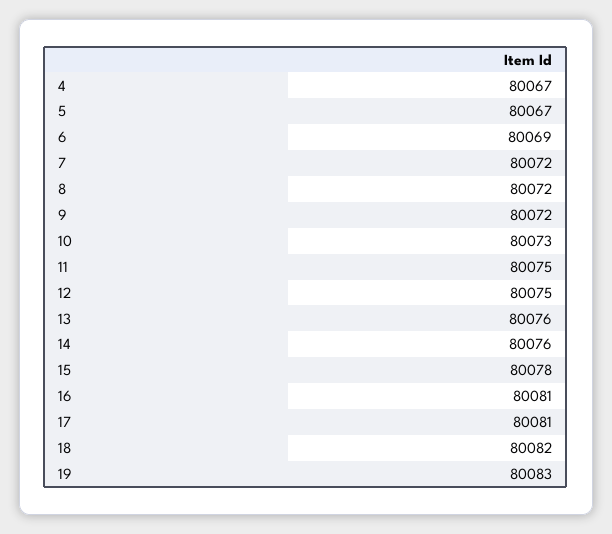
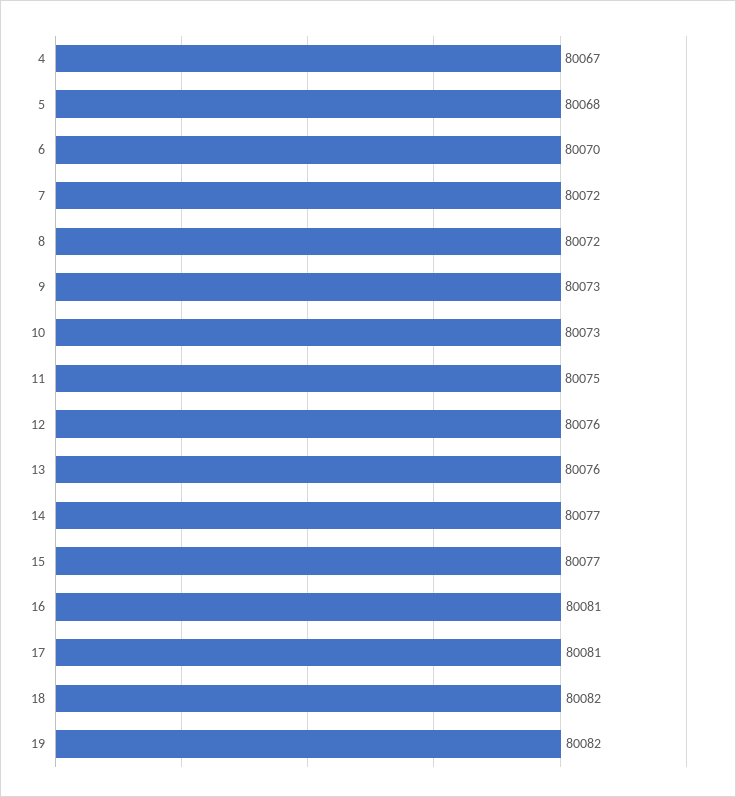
5: 80067 -> 80068
6: 80069 -> 80070
9: 80072 -> 80073
12: 80075 -> 80076
14: 80076 -> 80077
15: 80078 -> 80077
19: 80083 -> 80082

